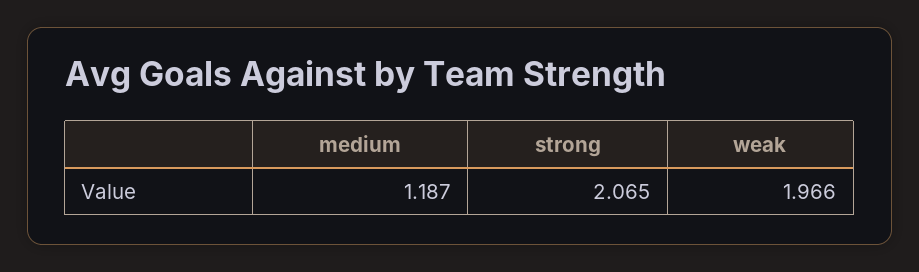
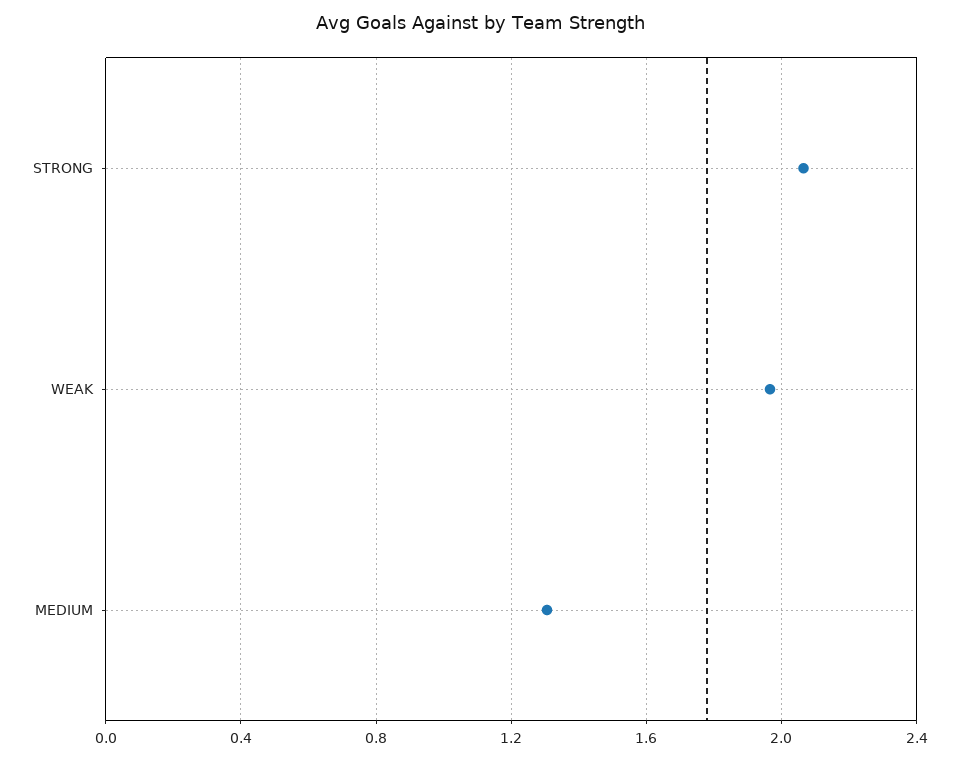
medium: 1.187 -> 1.3

